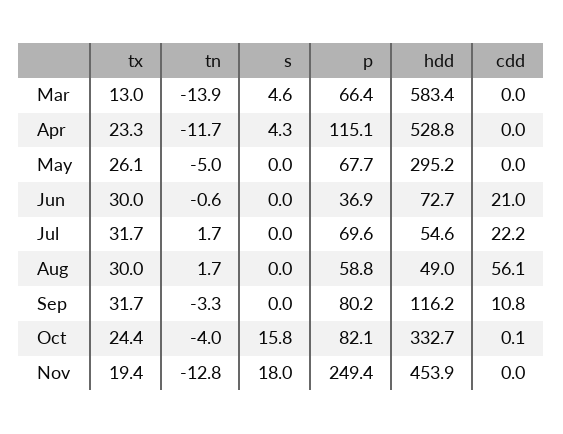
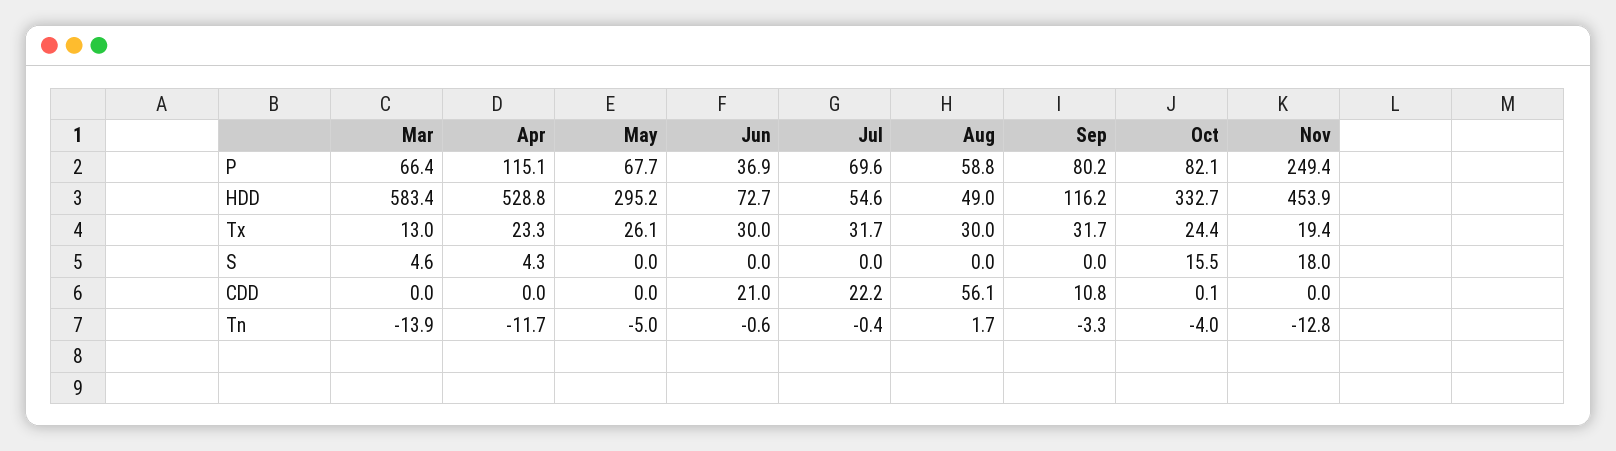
tn, Jul: 1.7 -> -0.4
s, Oct: 15.8 -> 15.5

